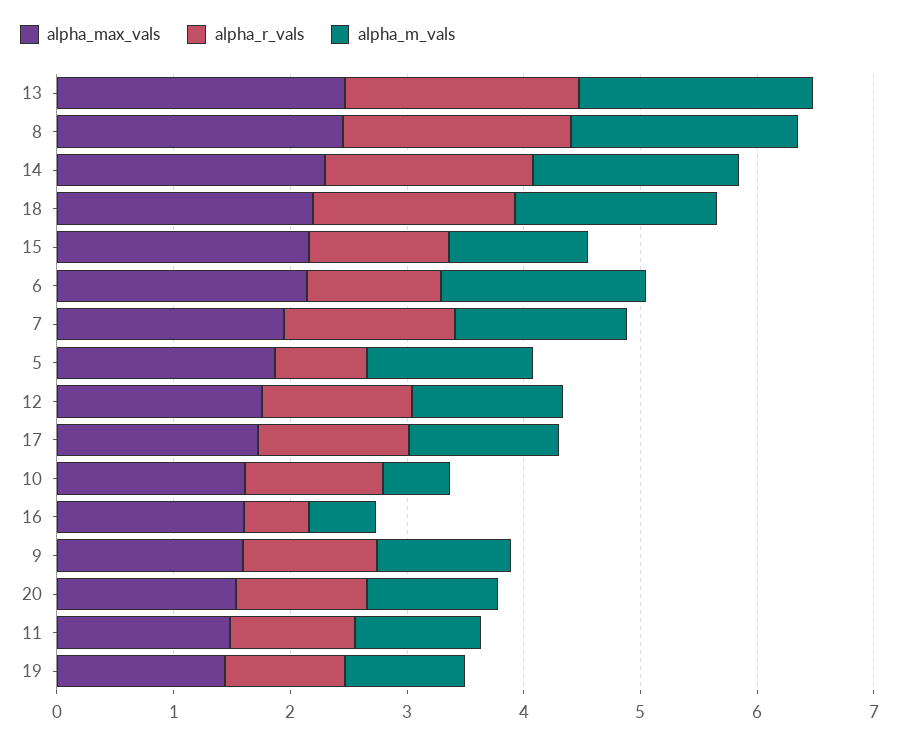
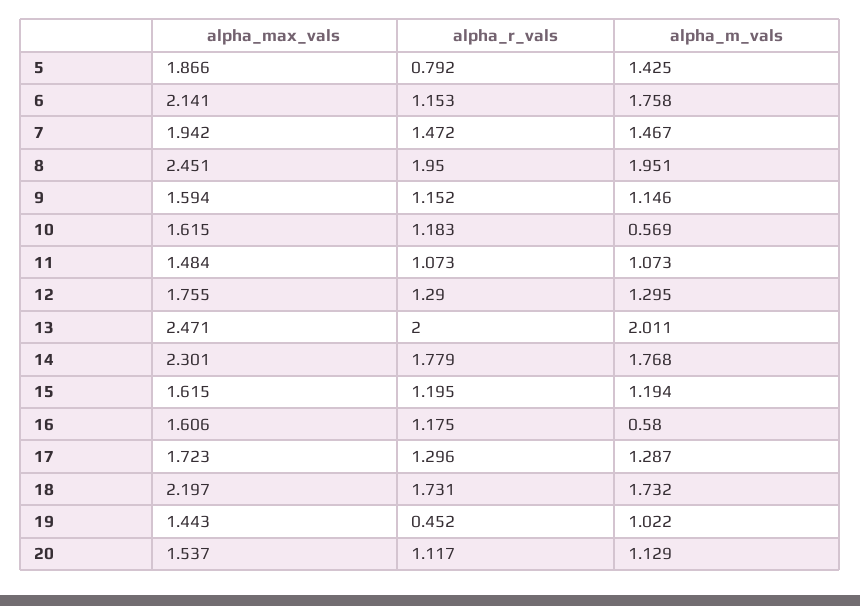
alpha_max_vals, 15: 2.2 -> 1.615
alpha_r_vals, 16: 0.6 -> 1.175
alpha_r_vals, 19: 1 -> 0.452

